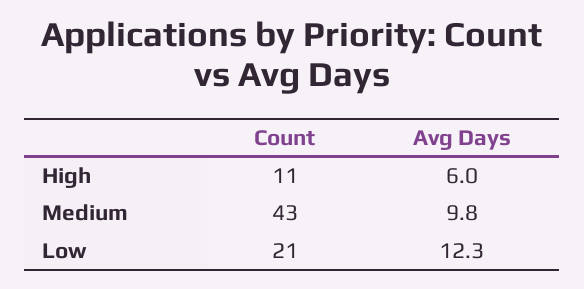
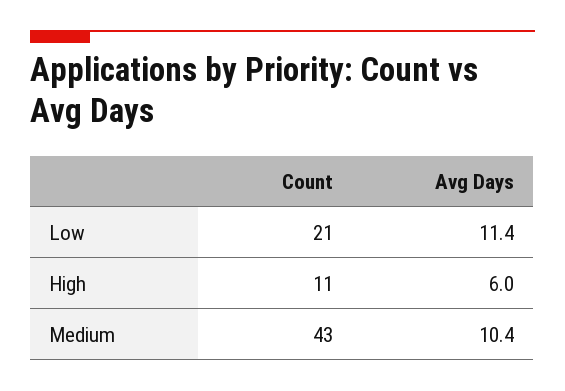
Avg Days, Medium: 9.8 -> 10.4
Avg Days, Low: 12.3 -> 11.4

